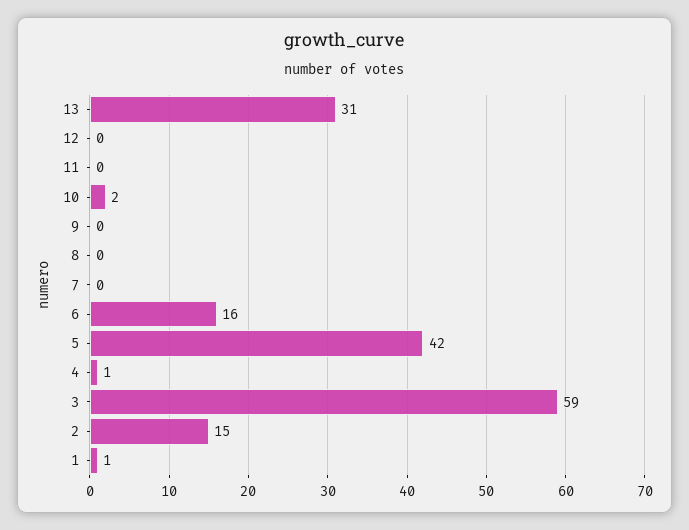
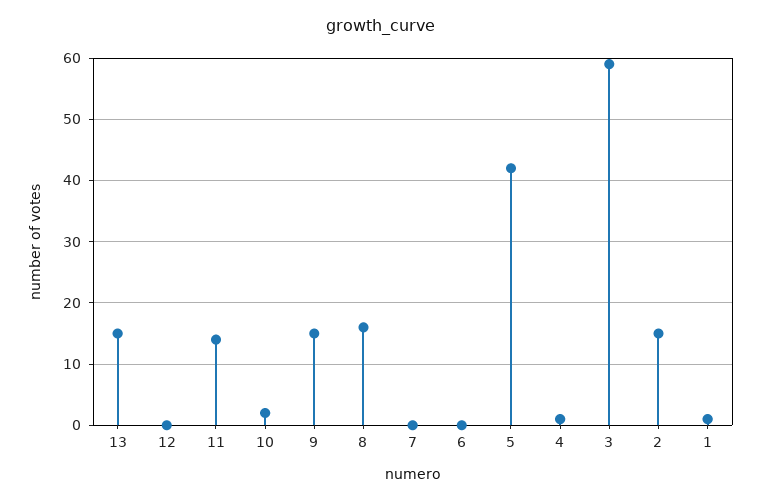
13: 31 -> 15
11: 0 -> 14
9: 0 -> 15
8: 0 -> 16
6: 16 -> 0

